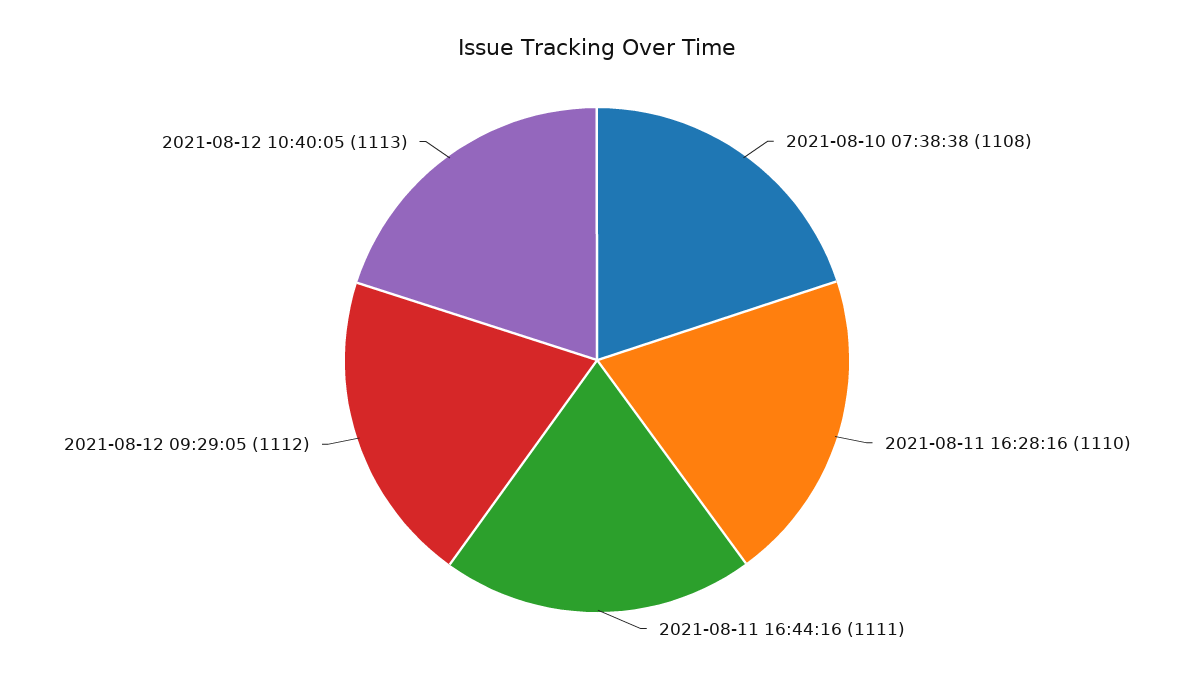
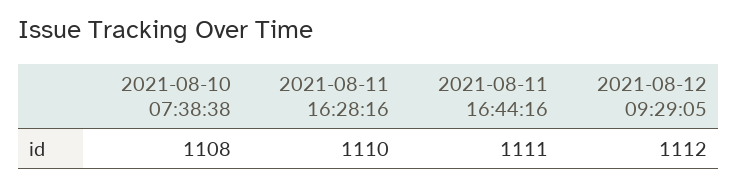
2021-08-12 10:40:05: 1113 -> none

